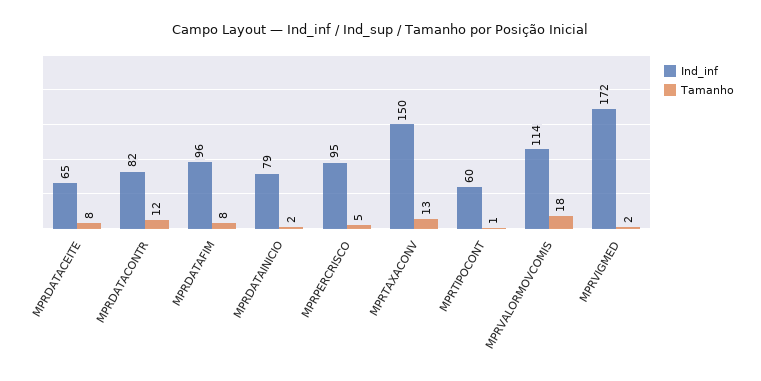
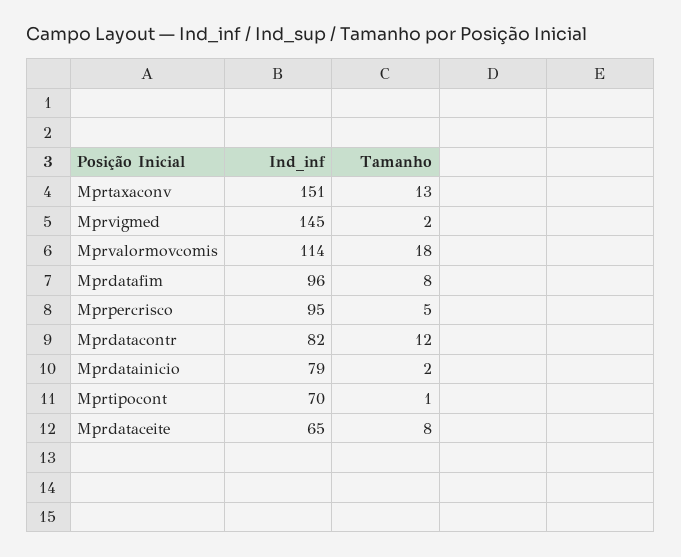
Ind_inf, MPRTAXACONV: 150 -> 151
Ind_inf, MPRTIPOCONT: 60 -> 70
Ind_inf, MPRVIGMED: 172 -> 145

